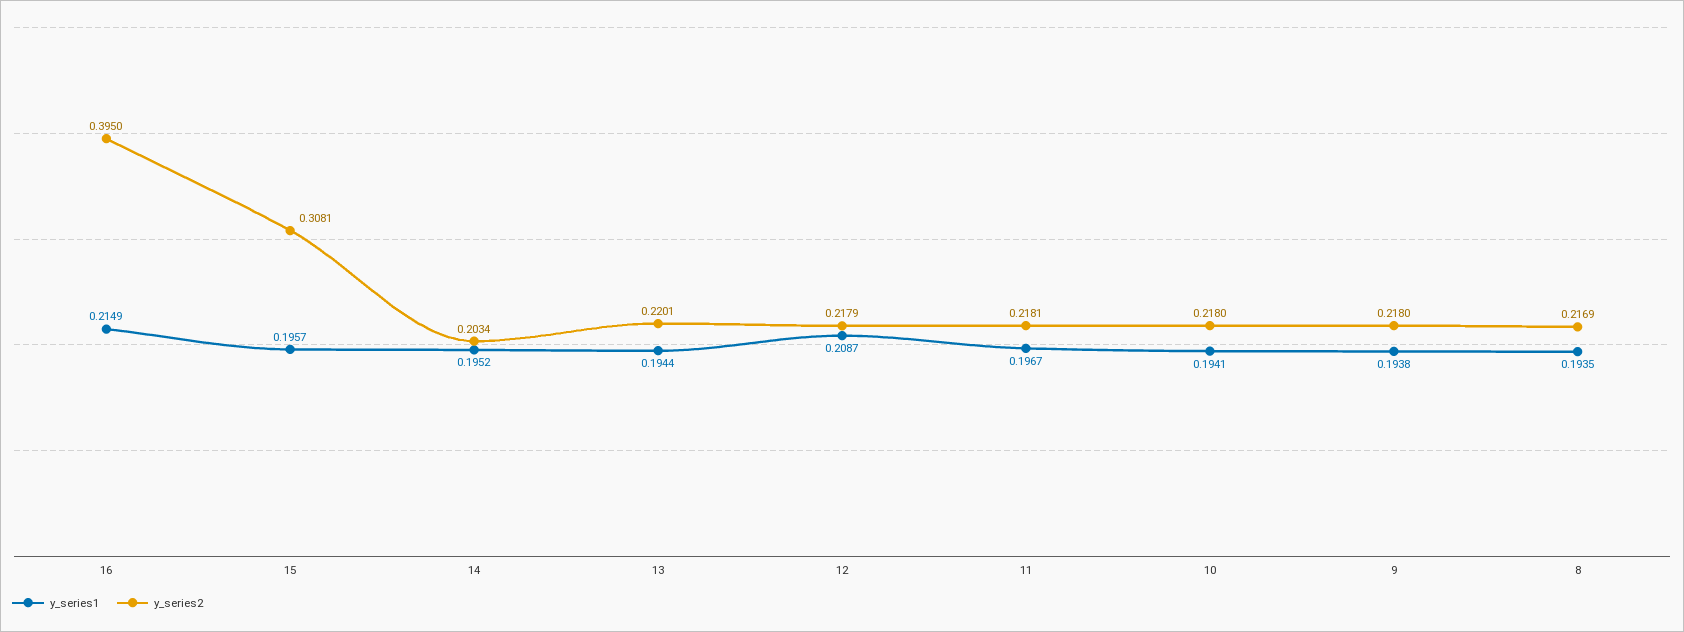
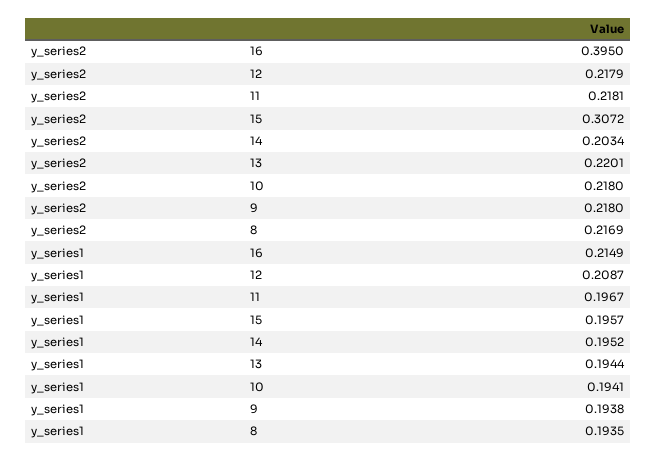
y_series2, 15: 0.3081 -> 0.3072

